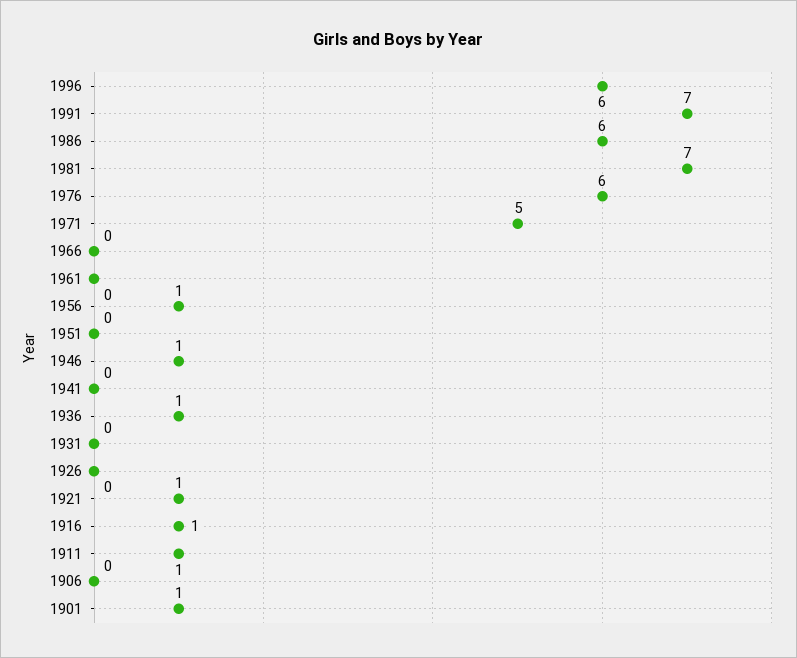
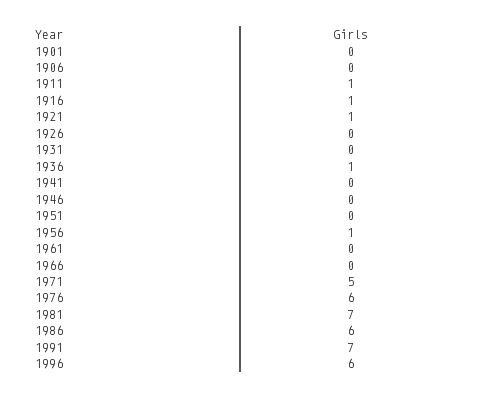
1946: 1 -> 0
1901: 1 -> 0

